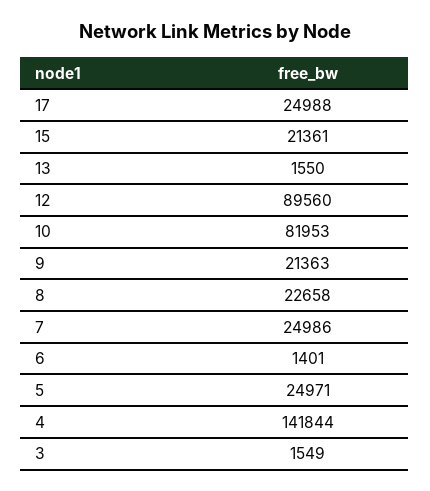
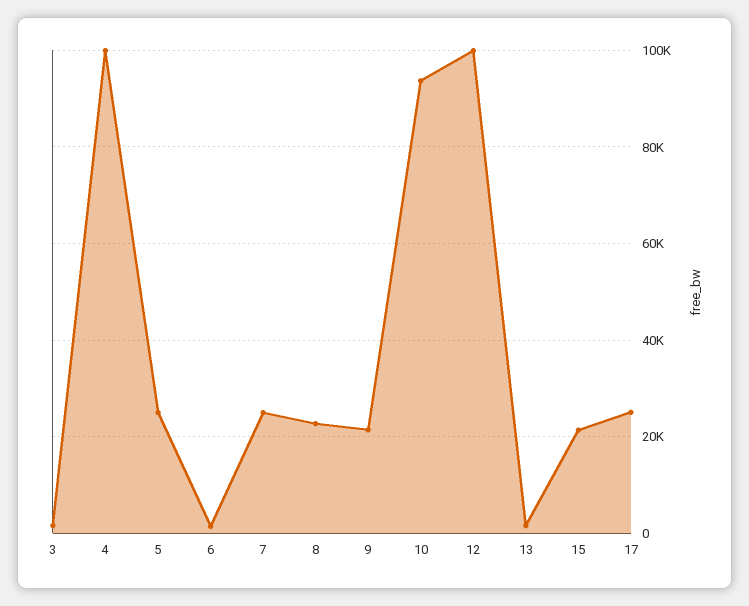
12: 89560 -> 100000
10: 81953 -> 94000
4: 141844 -> 100000

